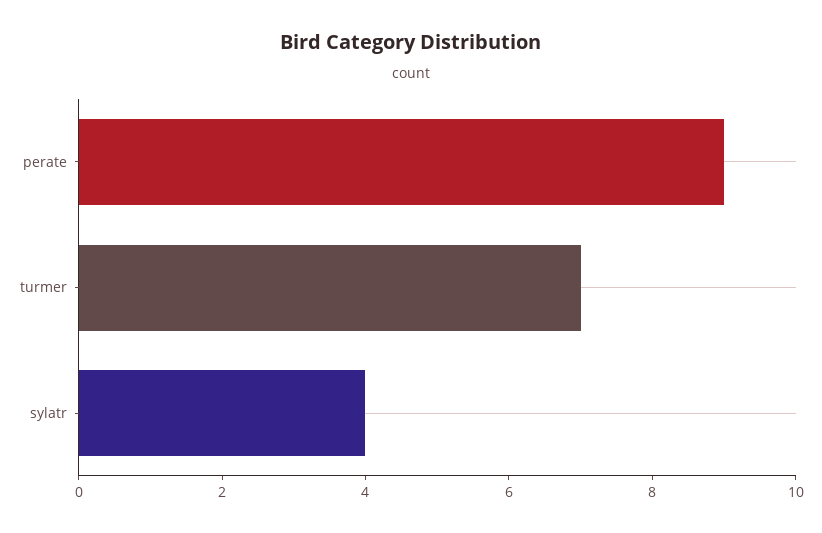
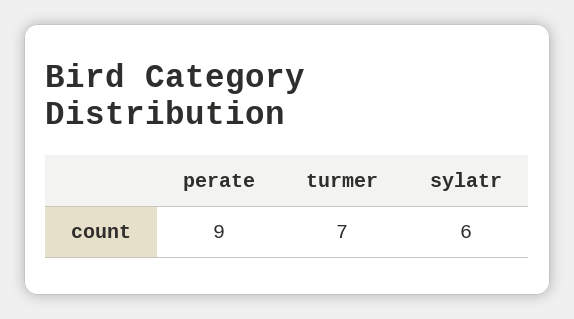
sylatr: 4 -> 6

